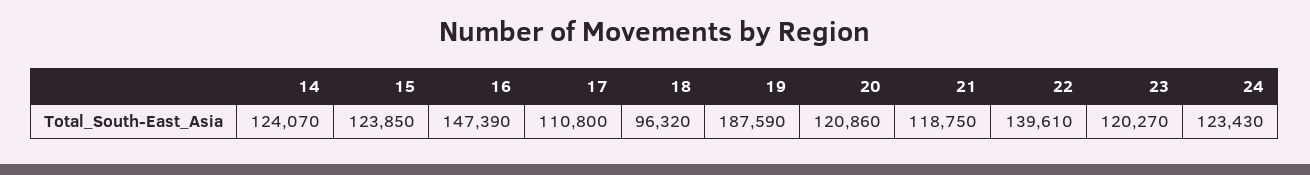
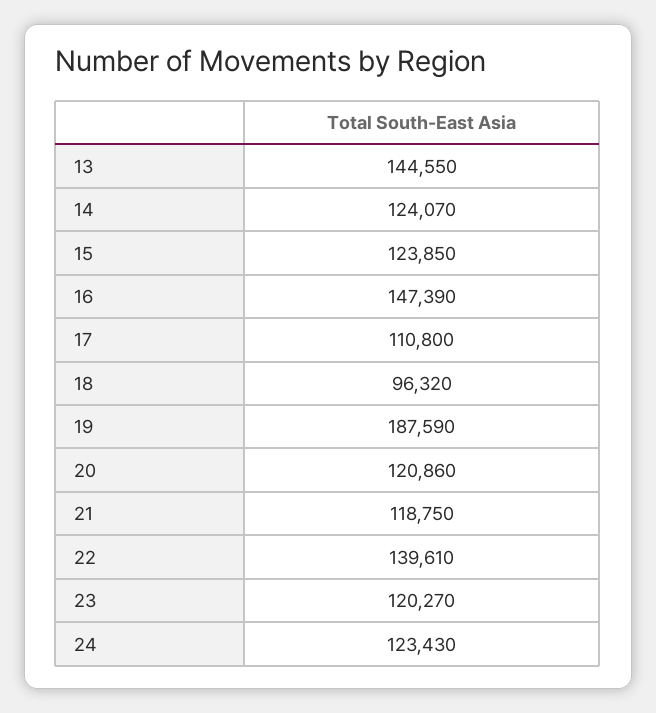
13: none -> 144550

